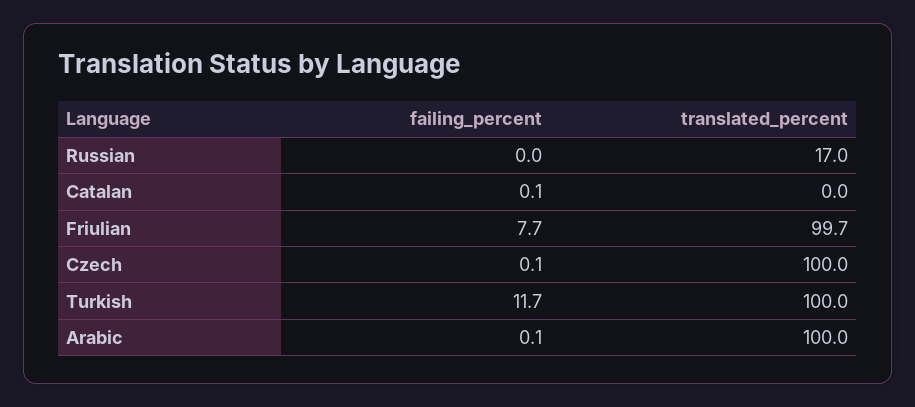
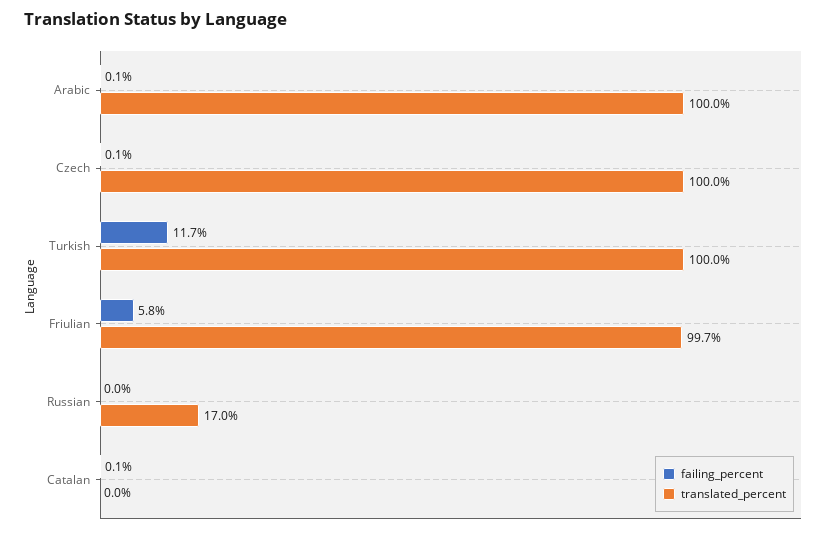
failing_percent, Friulian: 7.7 -> 5.8

